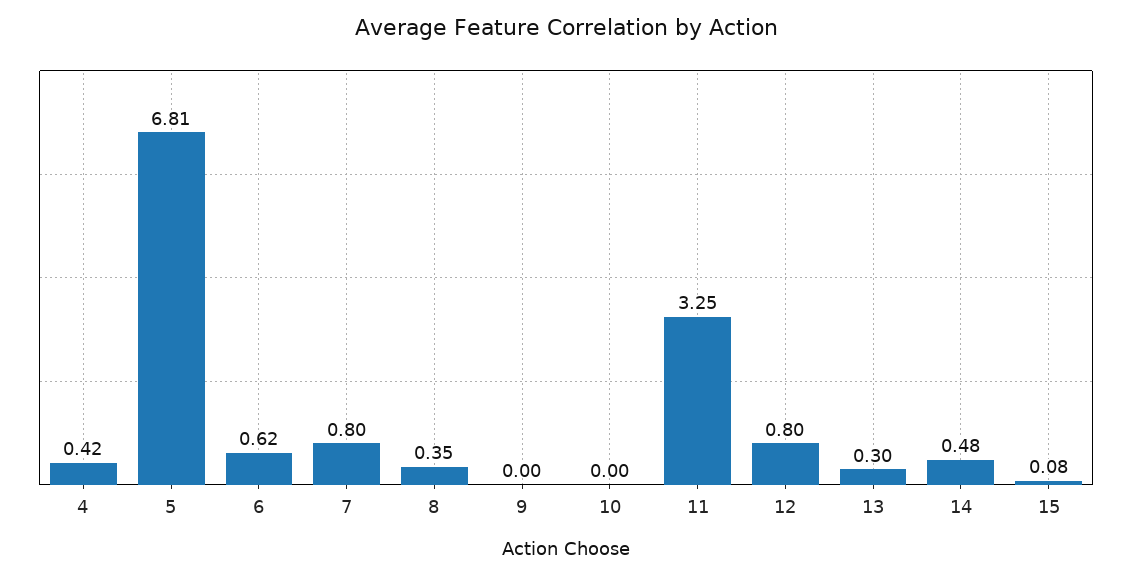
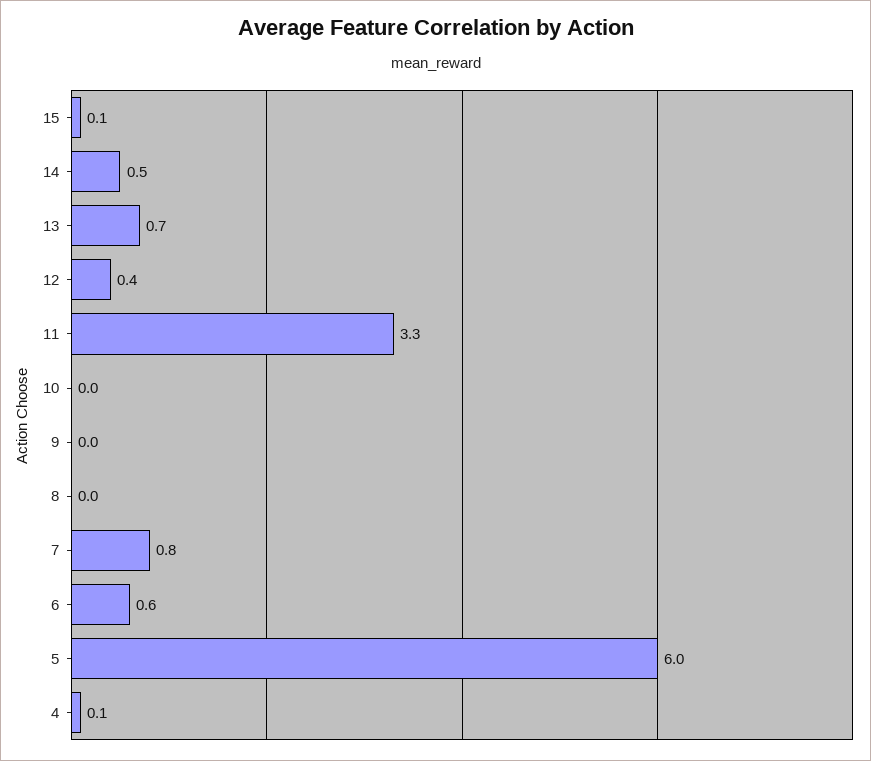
4: 0.42 -> 0.1
5: 6.81 -> 6
8: 0.35 -> 0
12: 0.8 -> 0.4
13: 0.3 -> 0.7

